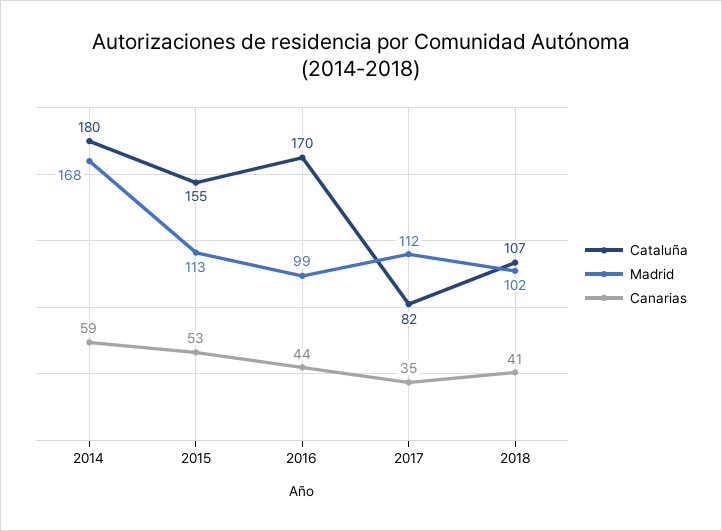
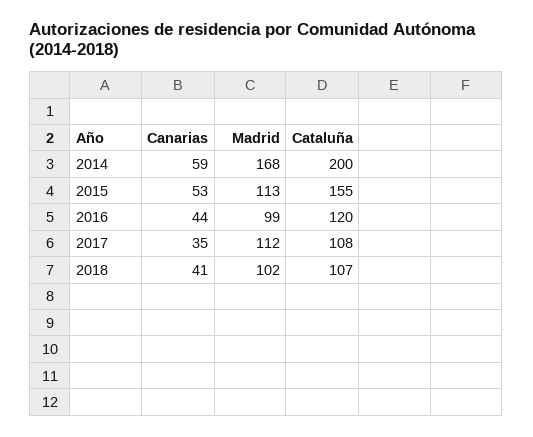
Cataluña, 2014: 180 -> 200
Cataluña, 2016: 170 -> 120
Cataluña, 2017: 82 -> 108

